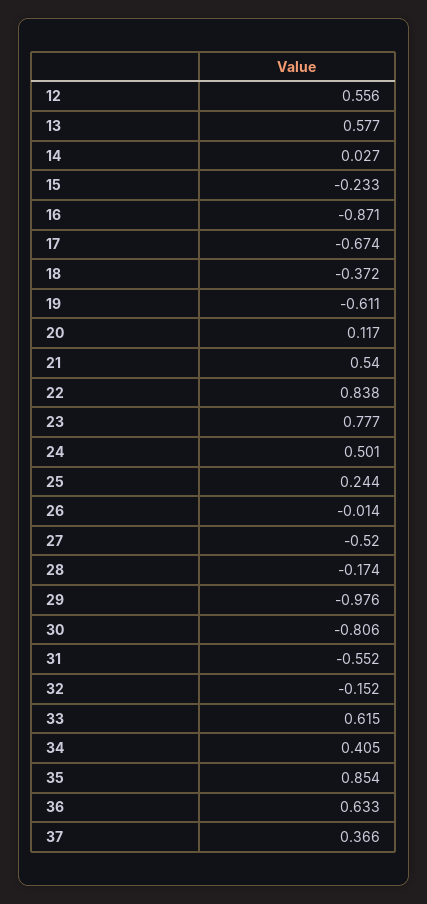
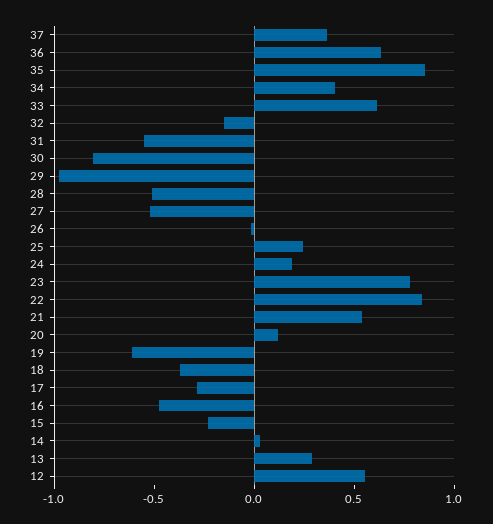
13: 0.577 -> 0.3
16: -0.871 -> -0.5
17: -0.674 -> -0.3
24: 0.501 -> 0.2
28: -0.174 -> -0.5

